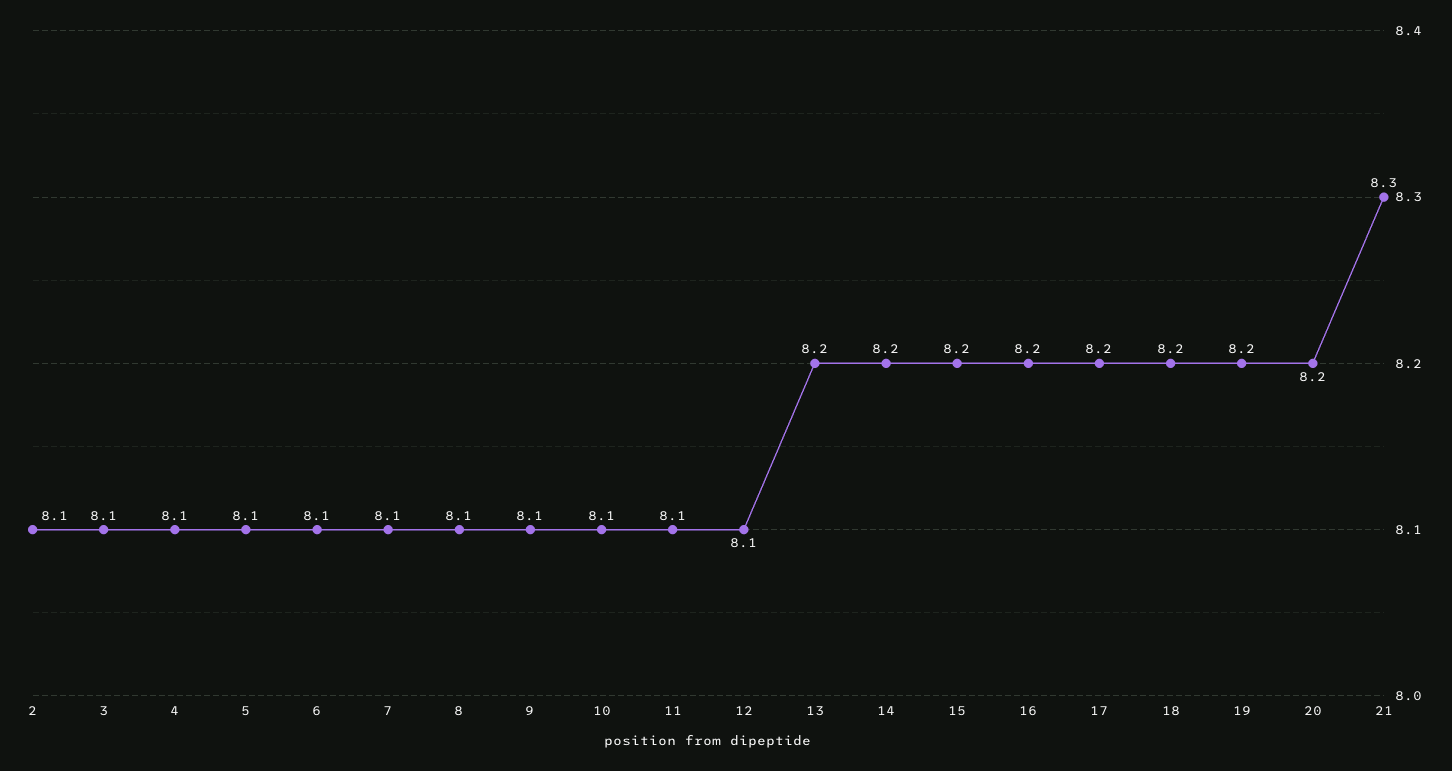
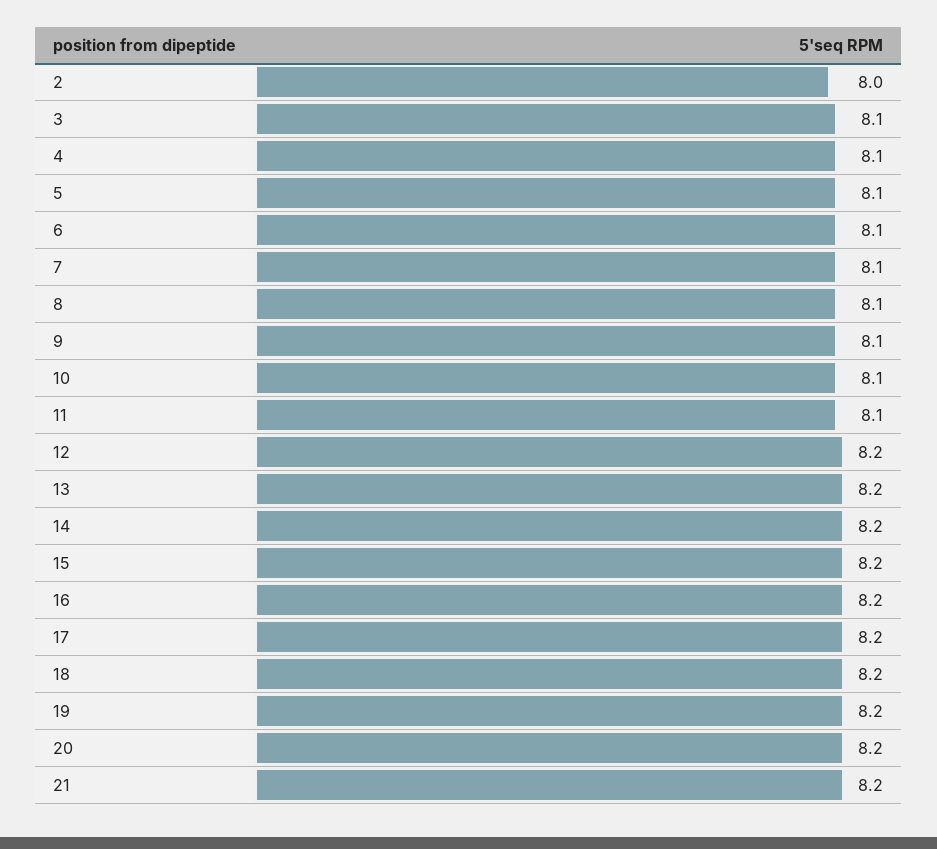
2: 8.1 -> 8
12: 8.1 -> 8.2
21: 8.3 -> 8.2

